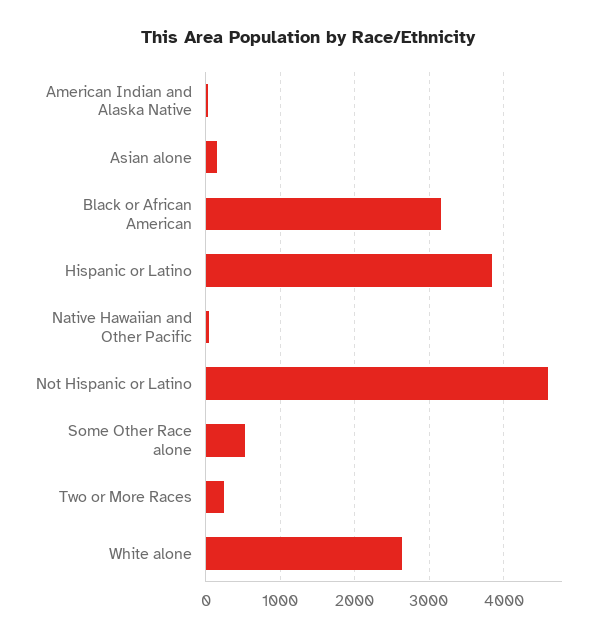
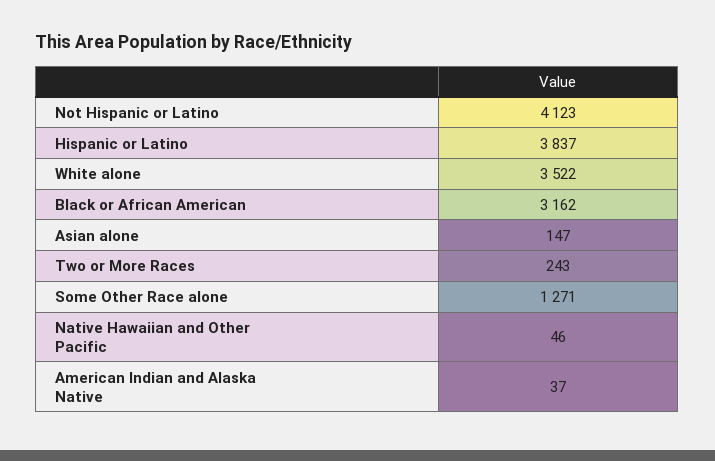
Not Hispanic or Latino: 4600 -> 4123
Some Other Race alone: 500 -> 1271
White alone: 2600 -> 3522

